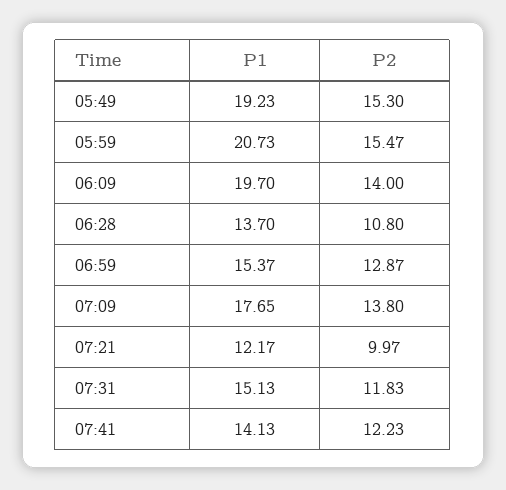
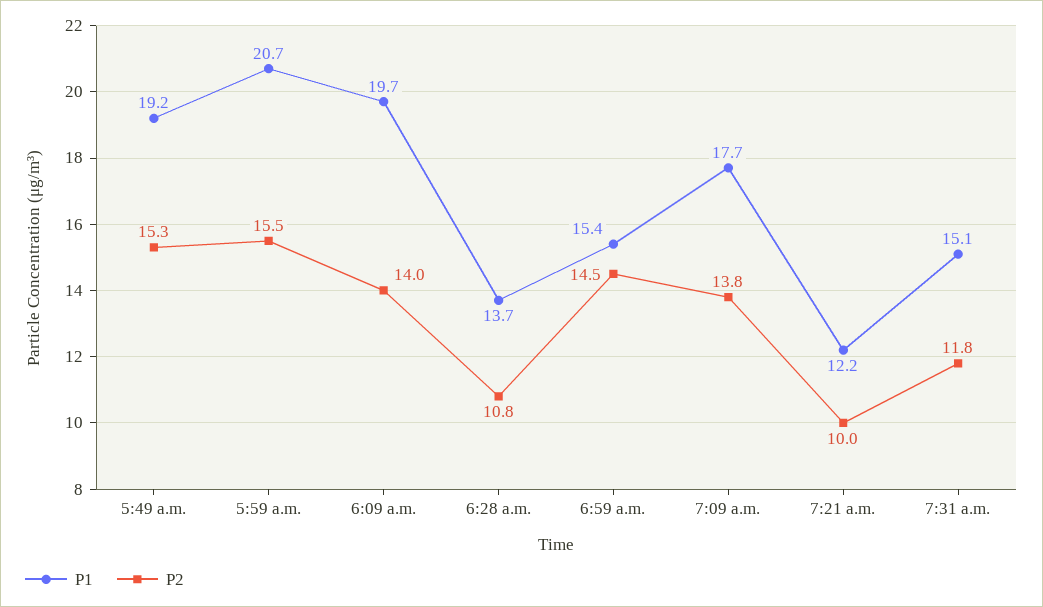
P2, 06:59: 12.87 -> 14.5
P1, 07:41: 14.13 -> none
P2, 07:41: 12.23 -> none

